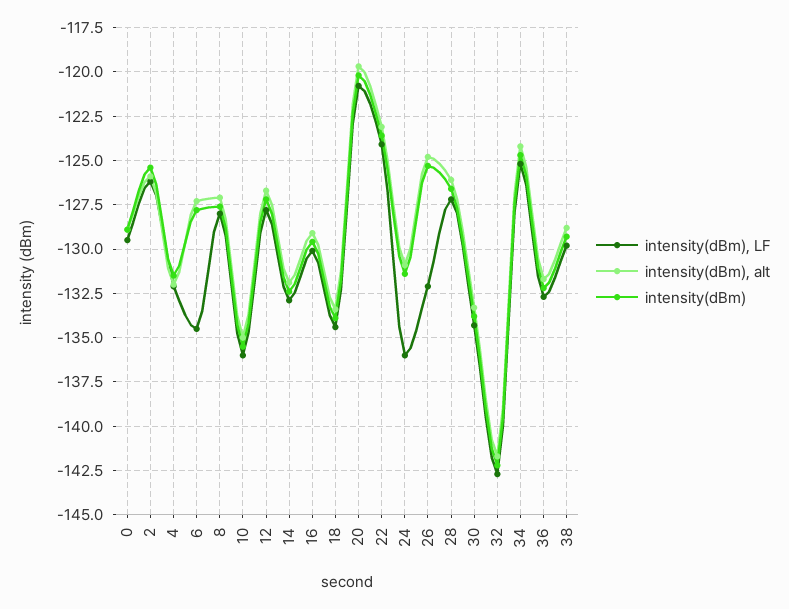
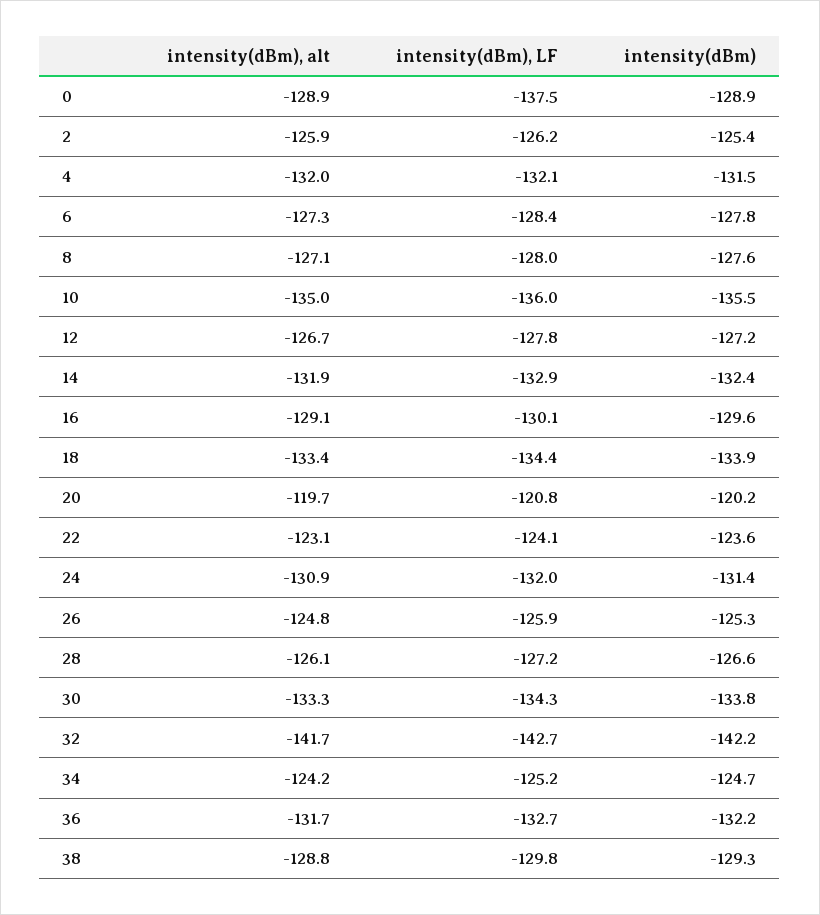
intensity(dBm), LF, 0: -129.5 -> -137.5
intensity(dBm), LF, 6: -134.5 -> -128.4
intensity(dBm), LF, 24: -136 -> -132
intensity(dBm), LF, 26: -132 -> -125.9

